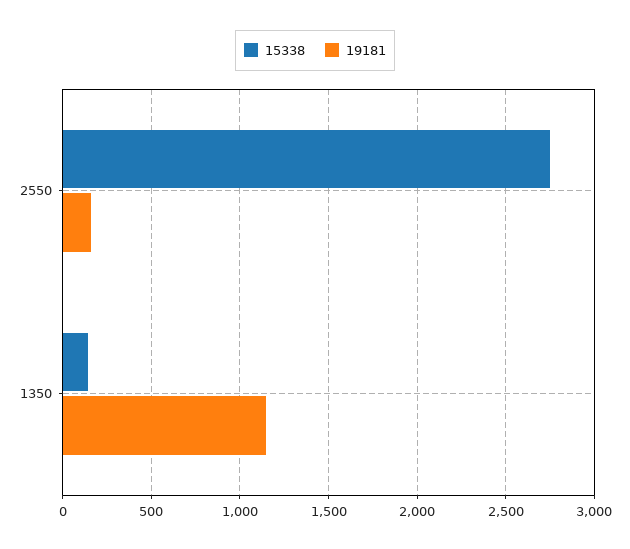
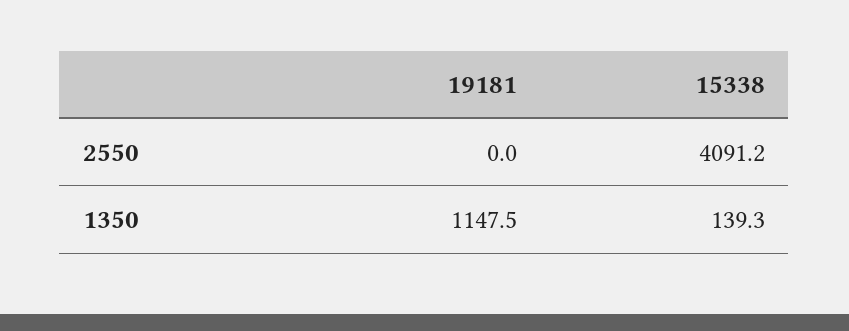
15338, 2550: 2750 -> 4091.2
19181, 2550: 150 -> 0

